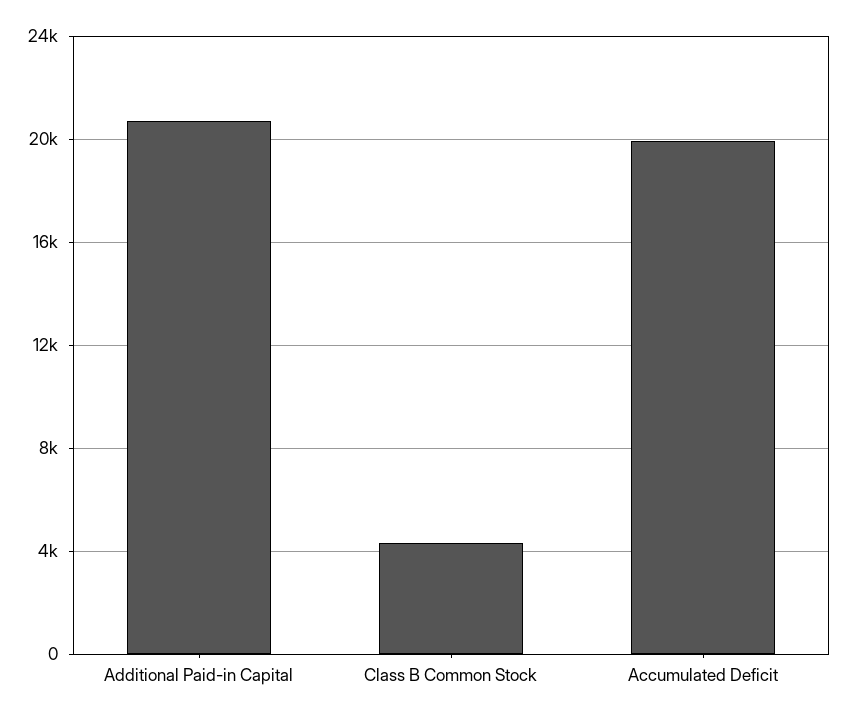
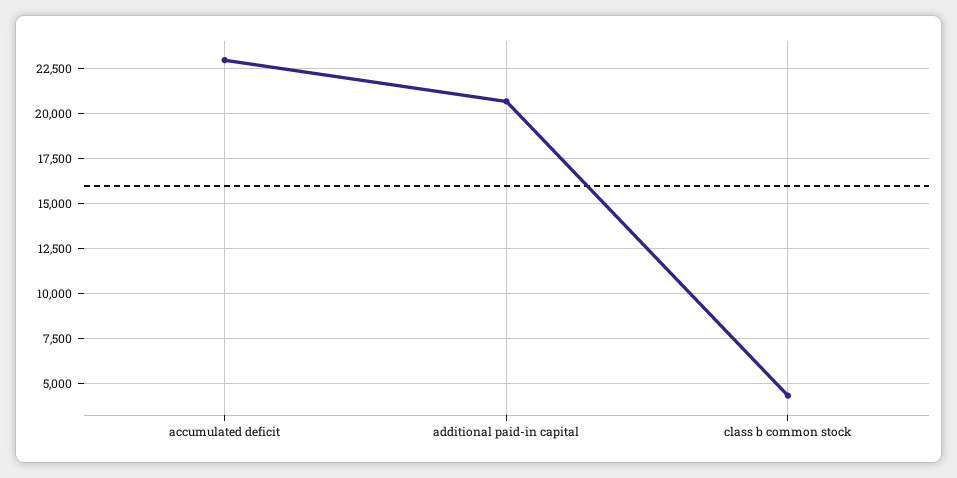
Accumulated Deficit: 20000 -> 23000

